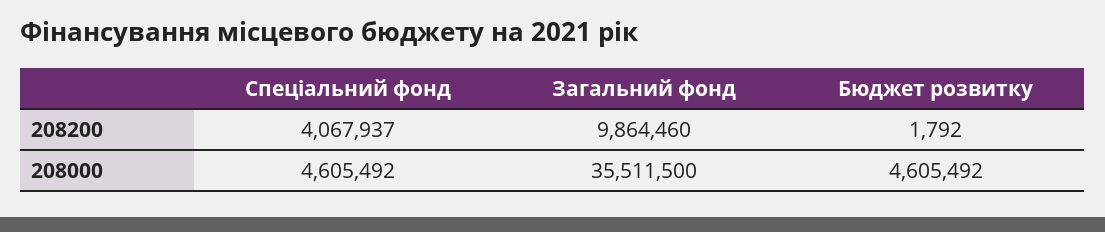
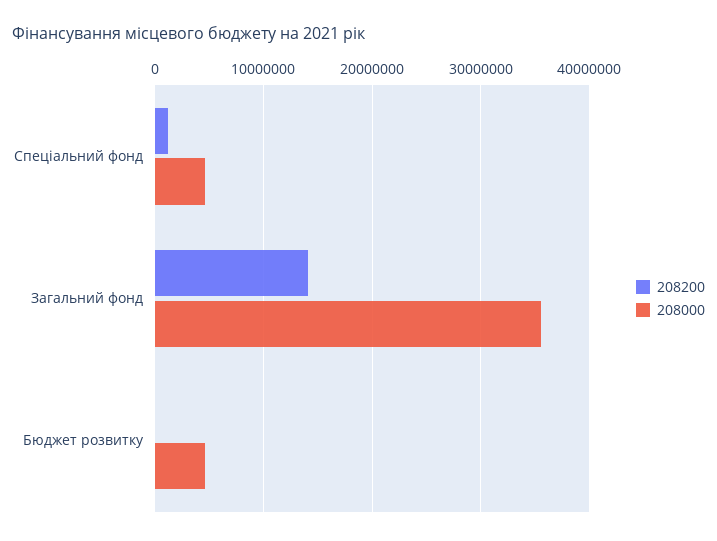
208200, Спеціальний фонд: 4067937 -> 1000000
208200, Загальний фонд: 9864460 -> 14000000

